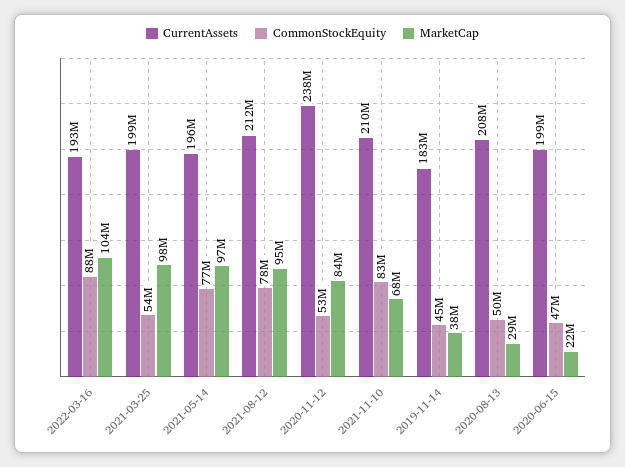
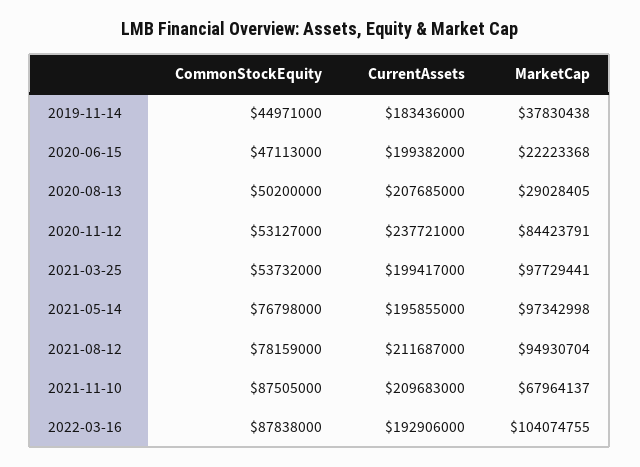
CommonStockEquity, 2021-11-10: 83000000 -> 87505000

